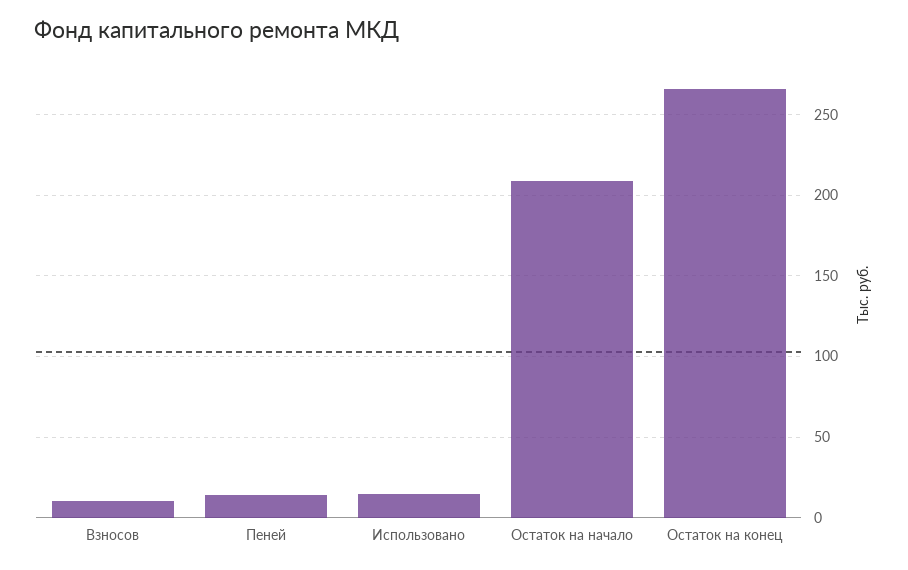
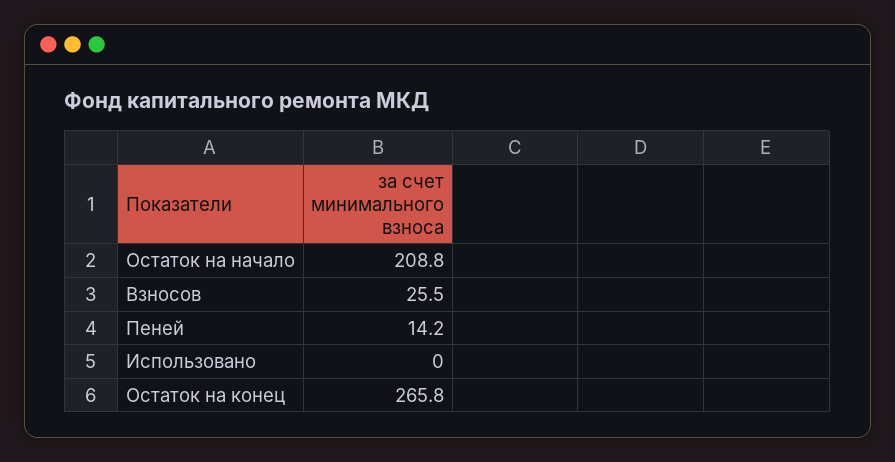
Взносов: 10 -> 25.5
Использовано: 15 -> 0

